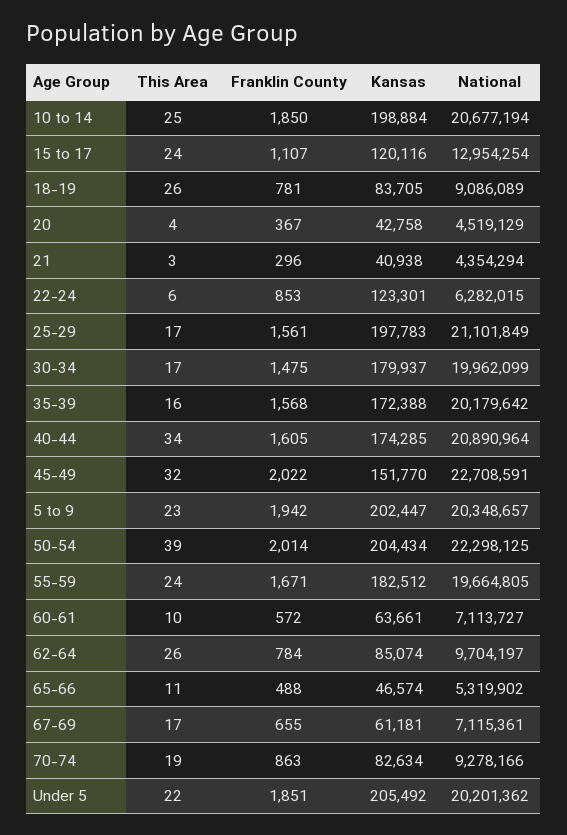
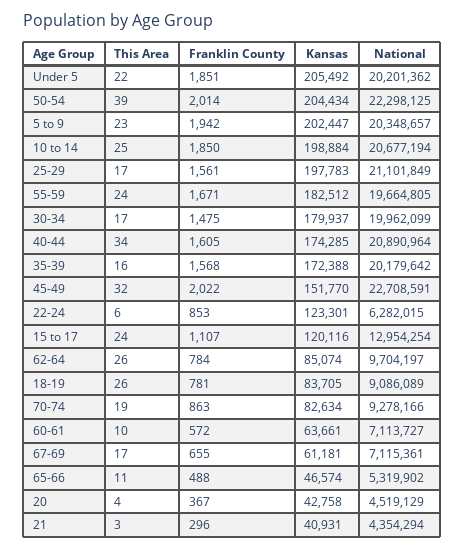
Kansas, 21: 40938 -> 40931

